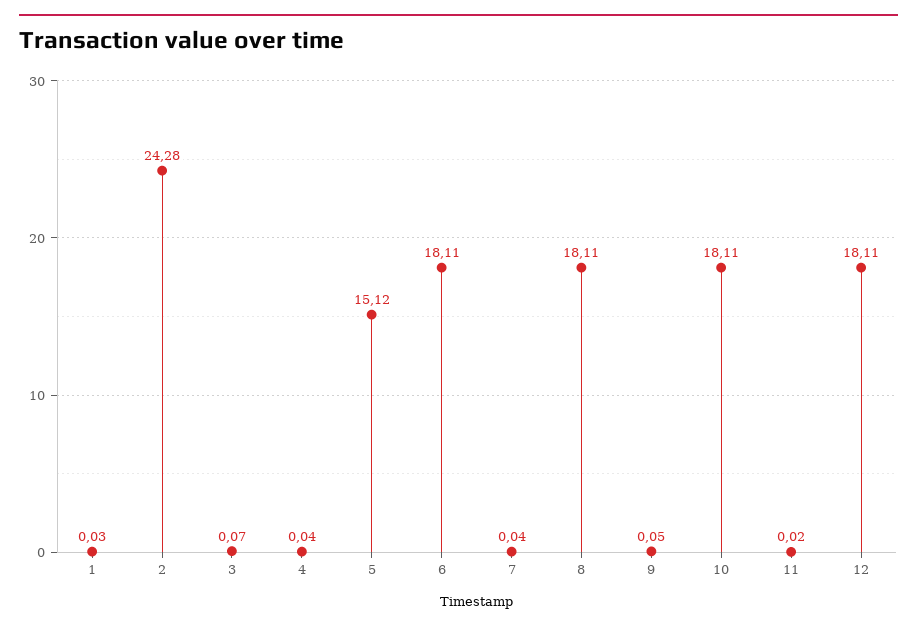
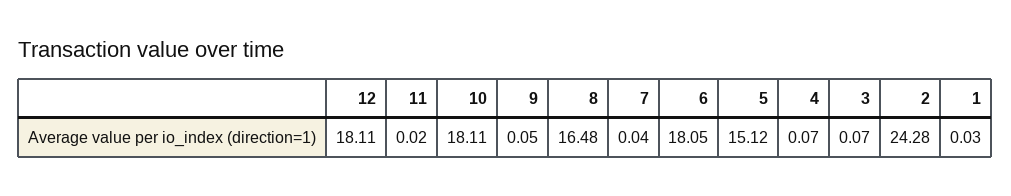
4: 0.04 -> 0.07
6: 18.11 -> 18.05
8: 18.11 -> 16.48

